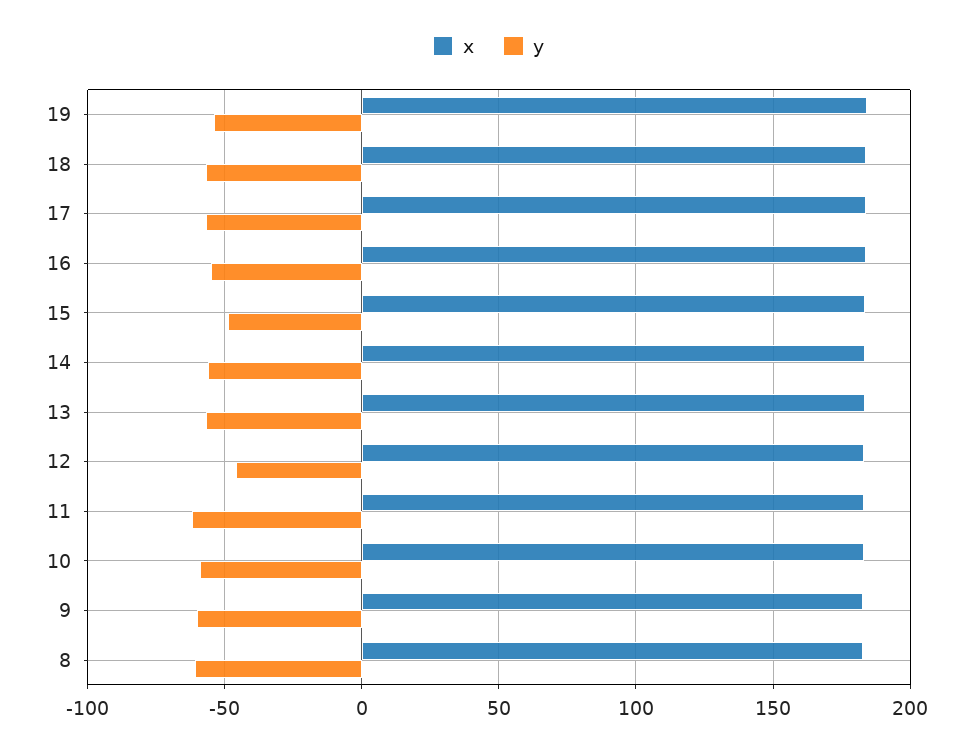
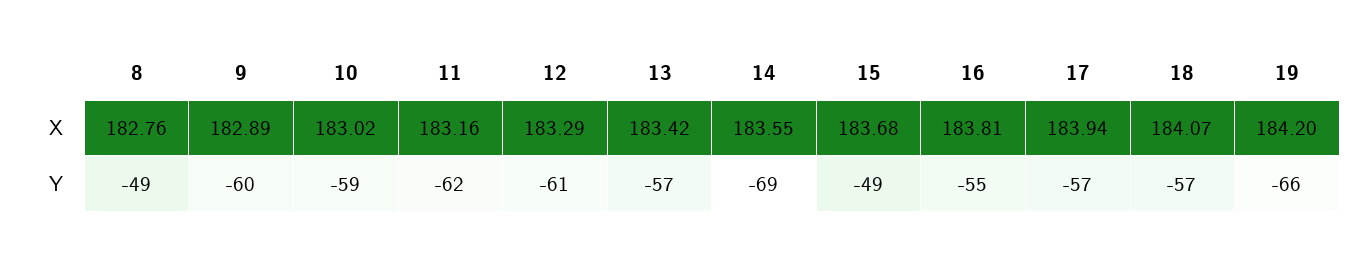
y, 19: -55 -> -66
y, 14: -55 -> -69
y, 12: -45 -> -61
y, 8: -60 -> -49

